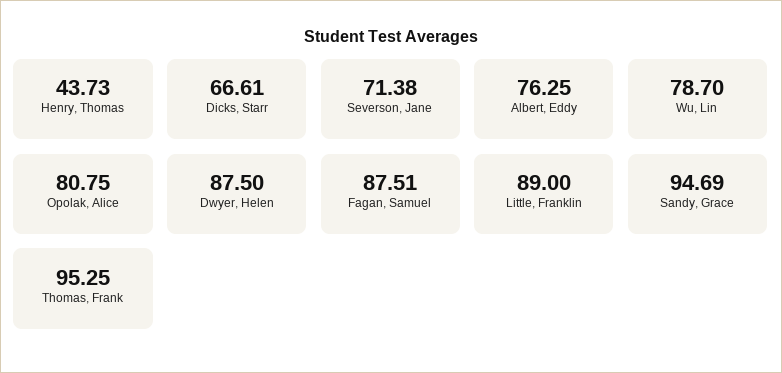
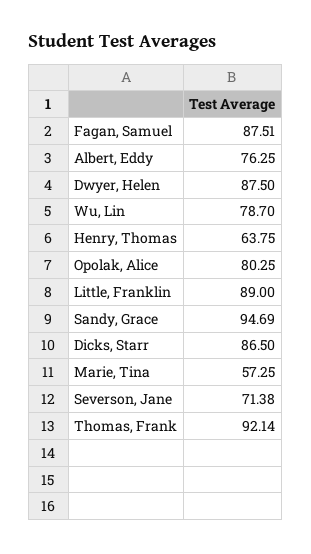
Henry, Thomas: 43.73 -> 63.75
Dicks, Starr: 66.61 -> 86.5
Opolak, Alice: 80.75 -> 80.25
Thomas, Frank: 95.25 -> 92.14
Marie, Tina: none -> 57.25

